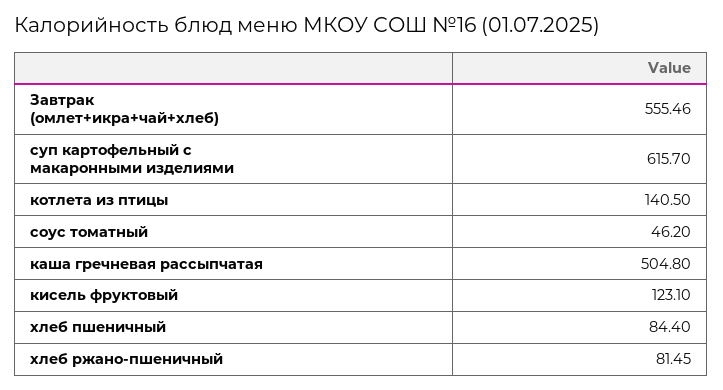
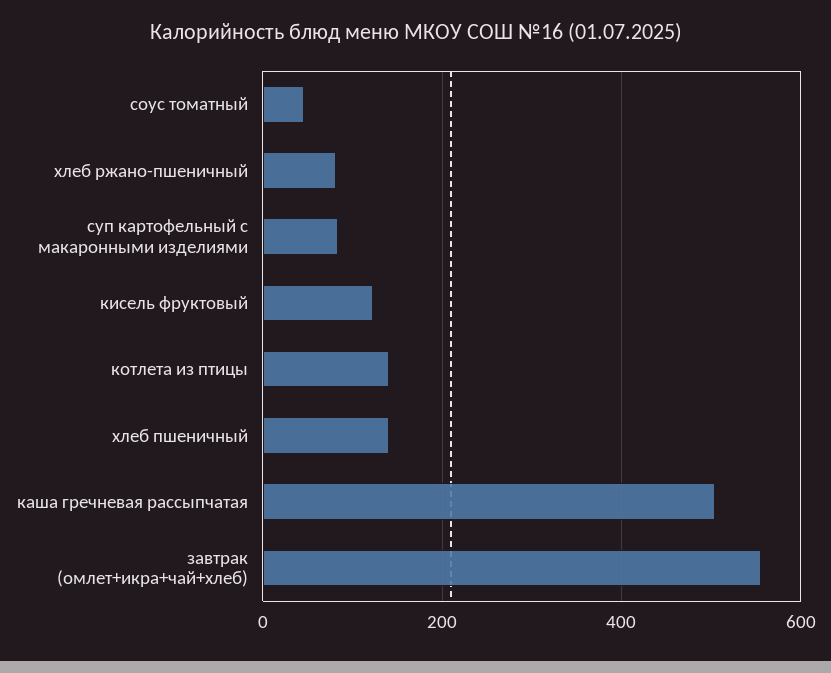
суп картофельный с макаронными изделиями: 615.7 -> 80
хлеб пшеничный: 84.4 -> 140

